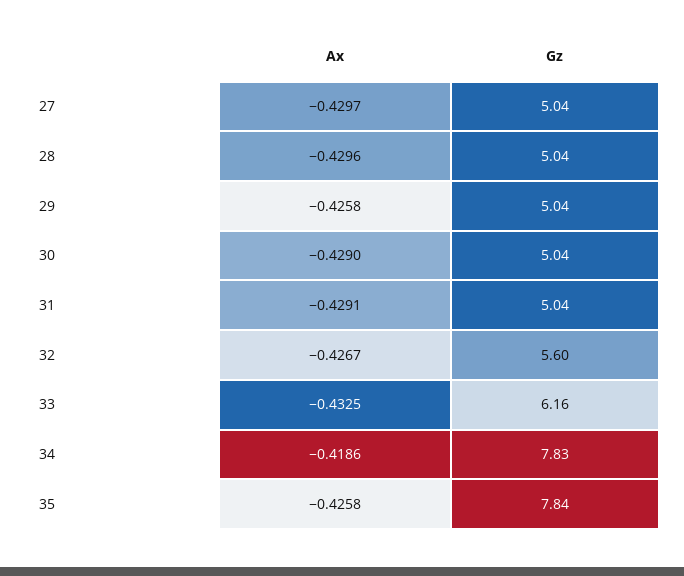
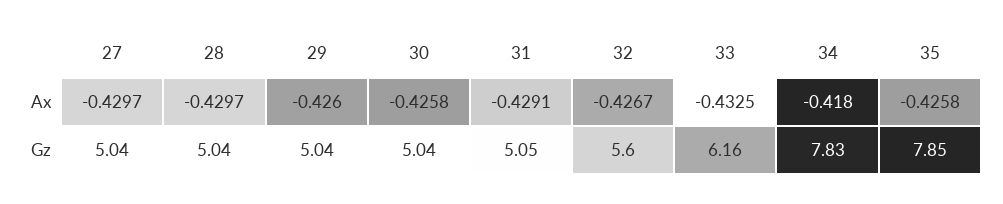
Ax, 28: -0.4296 -> -0.4297
Ax, 29: -0.4258 -> -0.426
Ax, 30: -0.429 -> -0.4258
Gz, 31: 5.04 -> 5.05
Ax, 34: -0.4186 -> -0.418
Gz, 35: 7.84 -> 7.85

